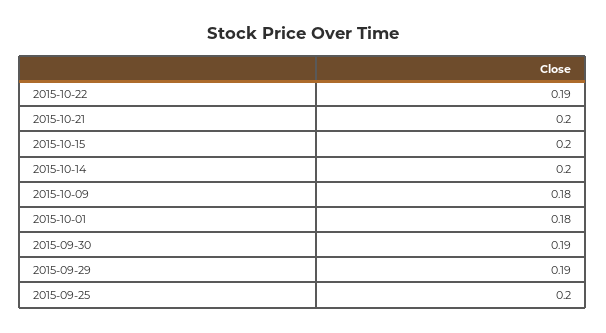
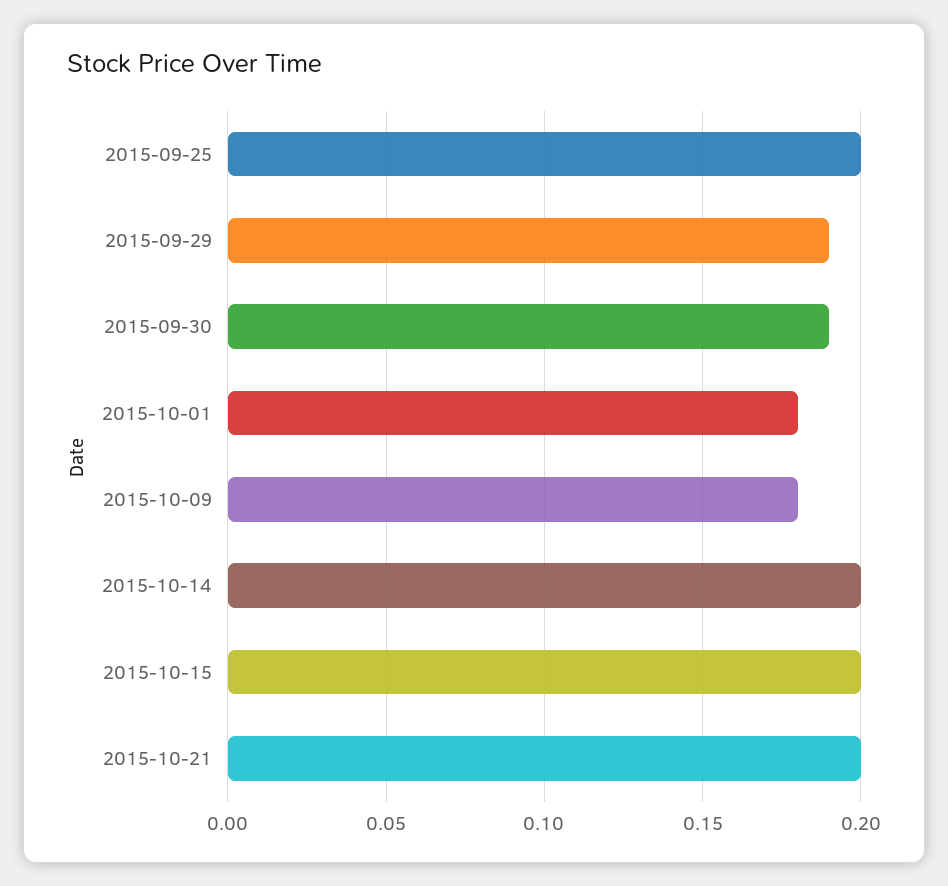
2015-10-22: 0.19 -> none

